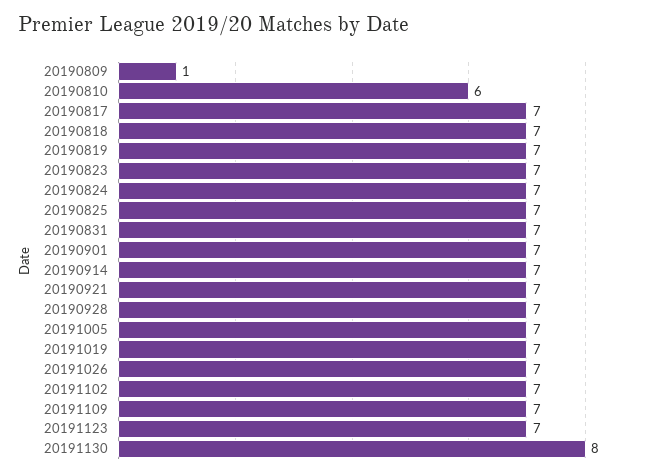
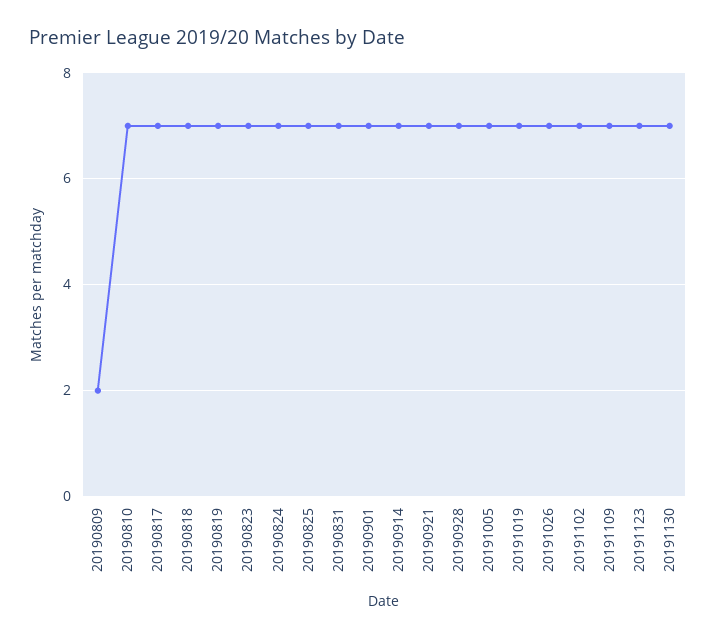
20190809: 1 -> 2
20190810: 6 -> 7
20191130: 8 -> 7

